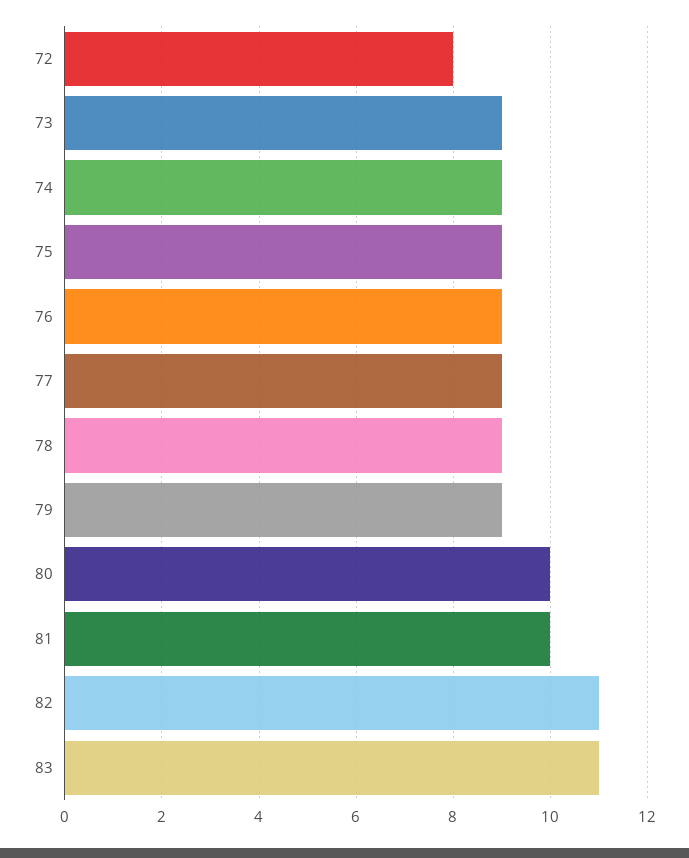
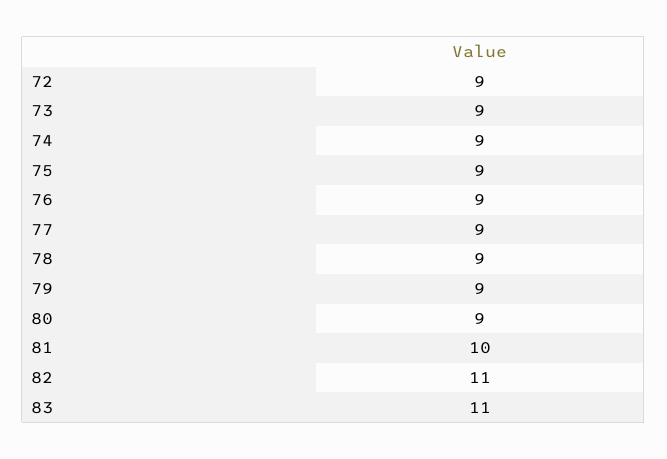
72: 8 -> 9
80: 10 -> 9

